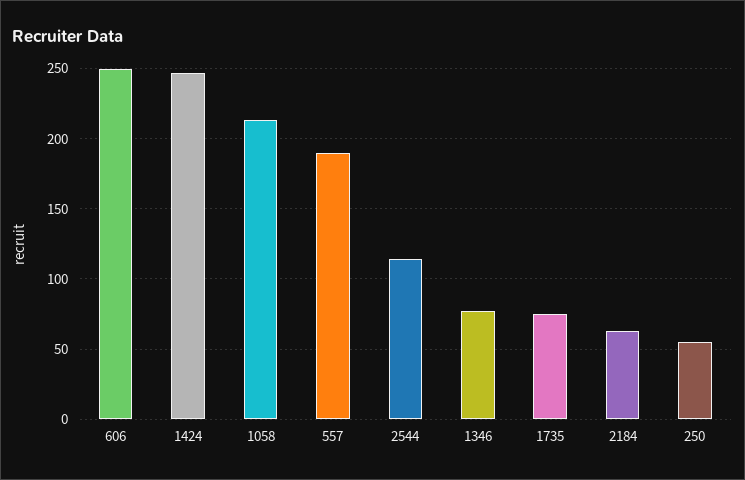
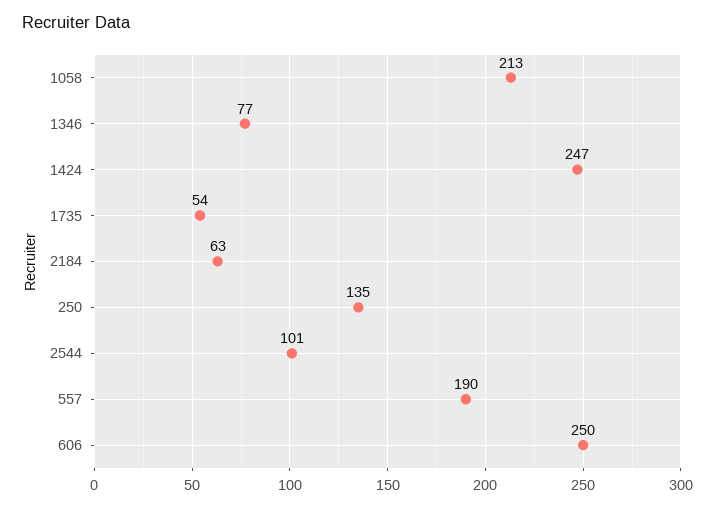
2544: 115 -> 101
1735: 75 -> 54
250: 55 -> 135

